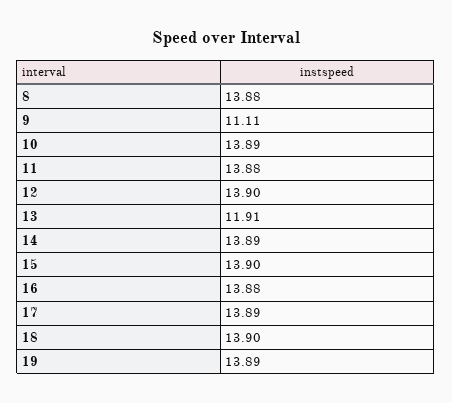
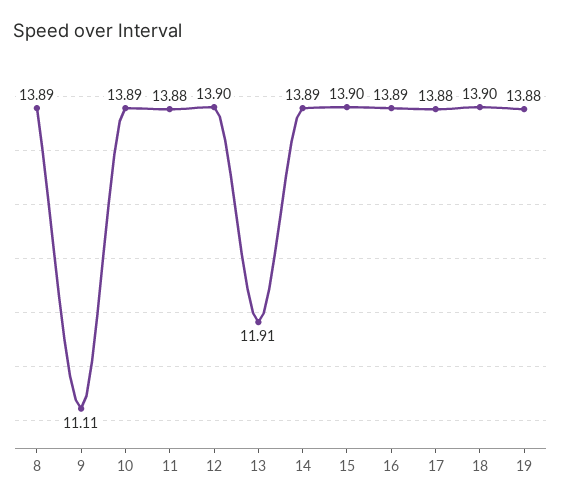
8: 13.88 -> 13.89
16: 13.88 -> 13.89
17: 13.89 -> 13.88
19: 13.89 -> 13.88

